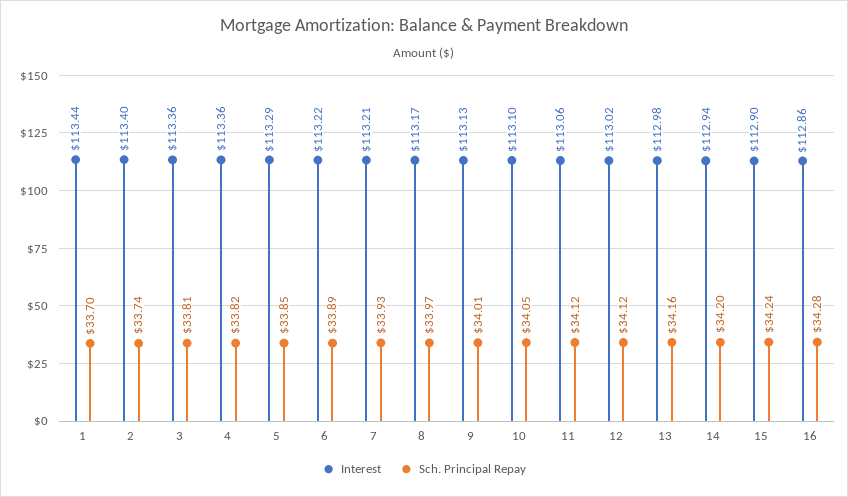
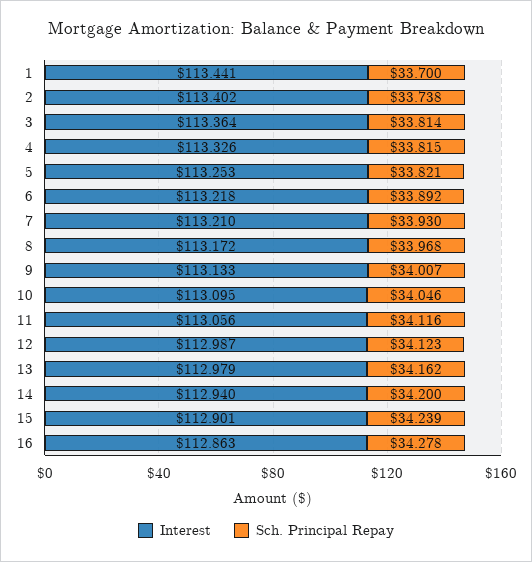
Interest, 4: 113.36 -> 113.326
Interest, 5: 113.29 -> 113.253
Sch. Principal Repay, 5: 33.85 -> 33.821
Interest, 12: 113.02 -> 112.987

